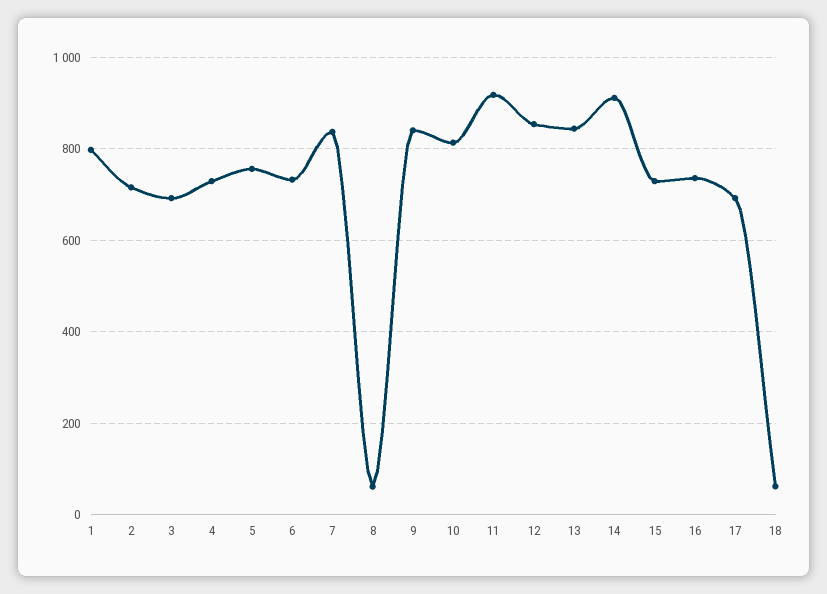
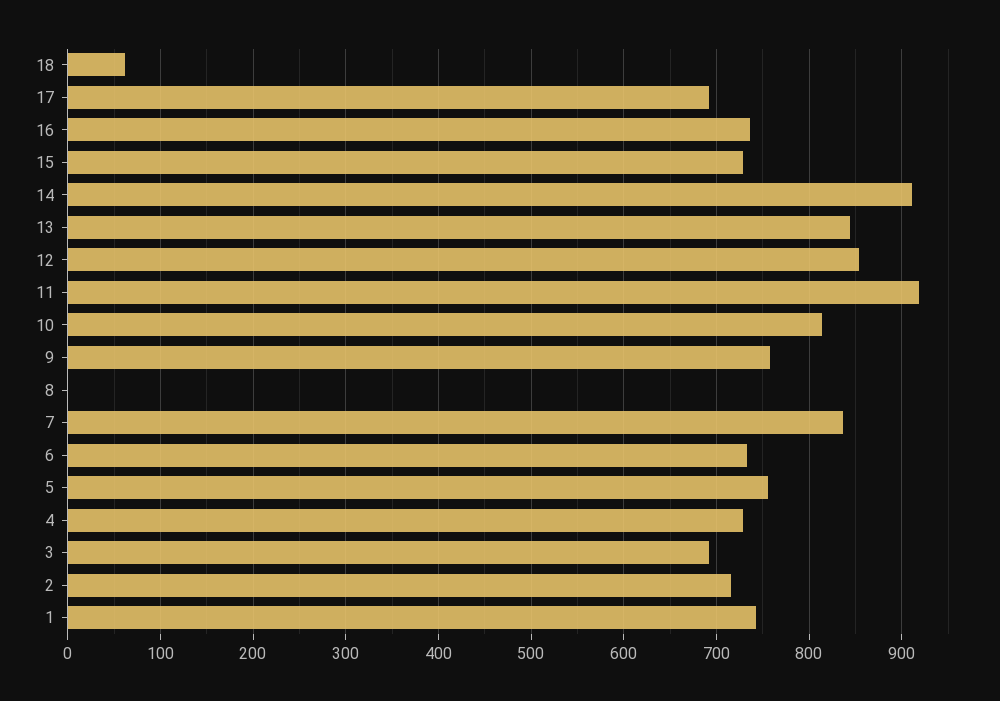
1: 800 -> 740
8: 60 -> 0
9: 840 -> 760

